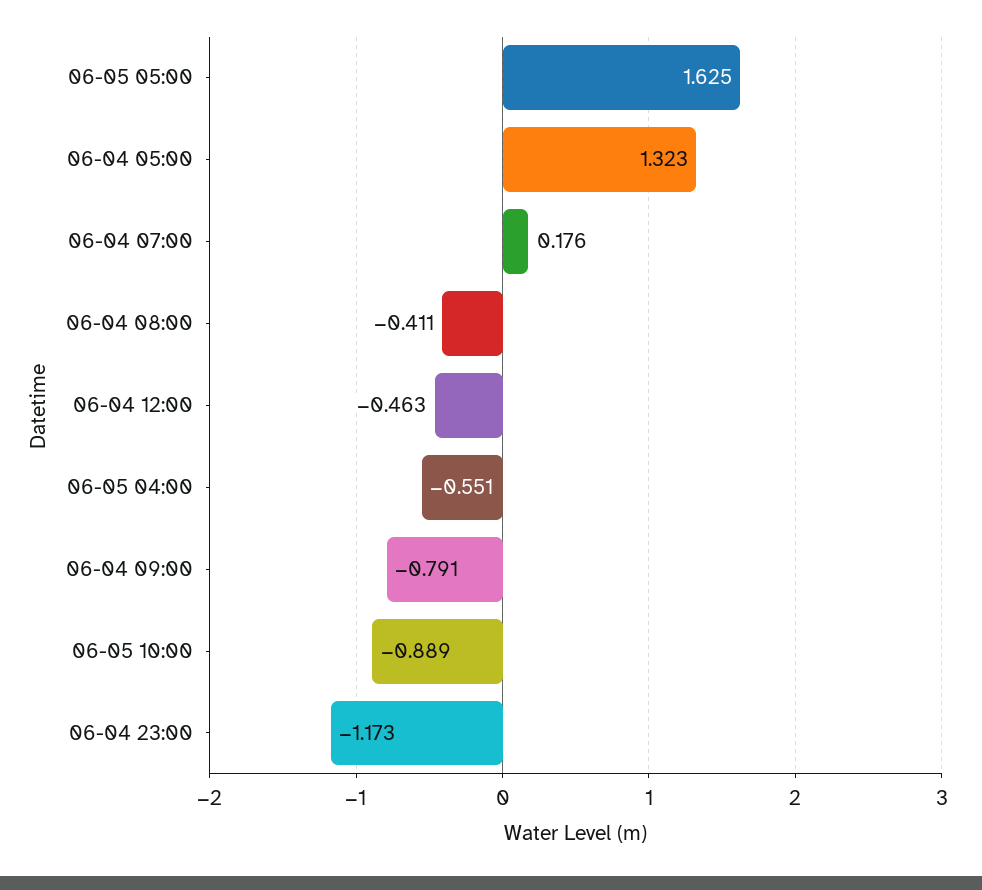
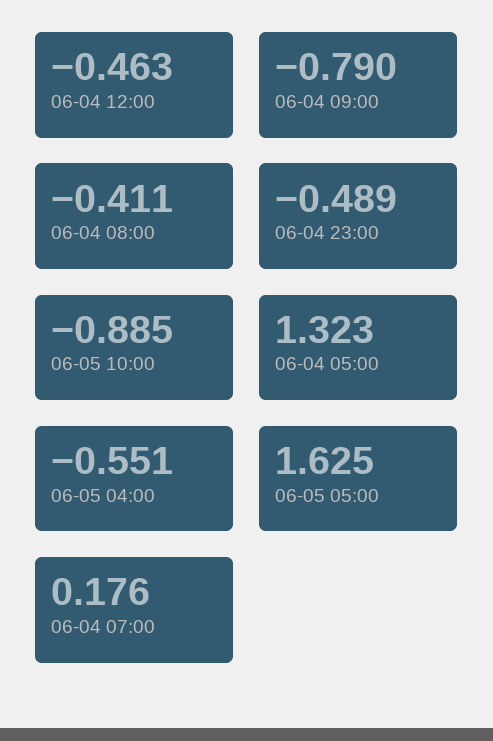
06-04 09:00: -0.791 -> -0.79
06-05 10:00: -0.889 -> -0.885
06-04 23:00: -1.173 -> -0.489

